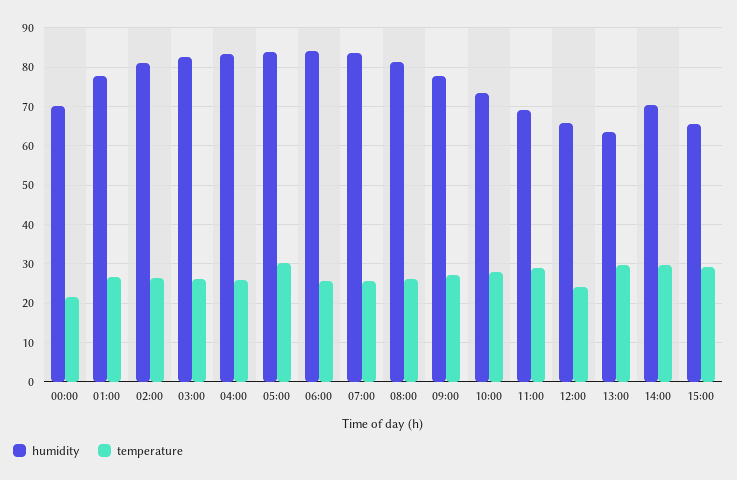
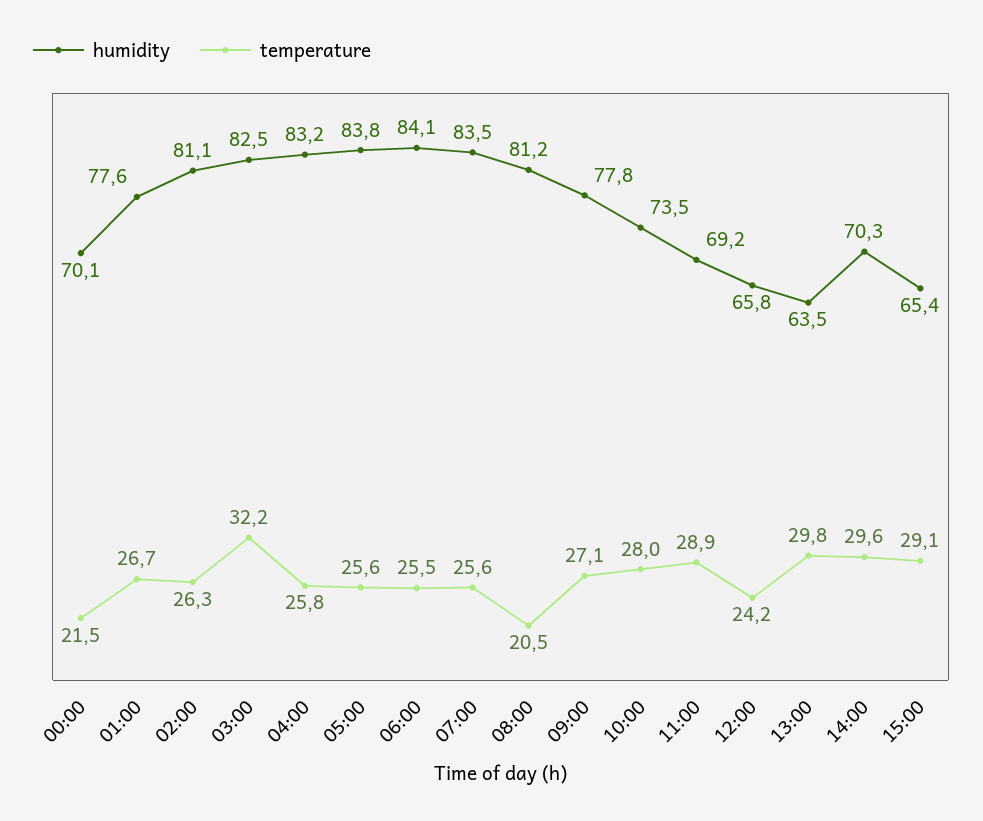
temperature, 03:00: 26 -> 32.2
temperature, 05:00: 30 -> 25.6
temperature, 08:00: 26 -> 20.5

